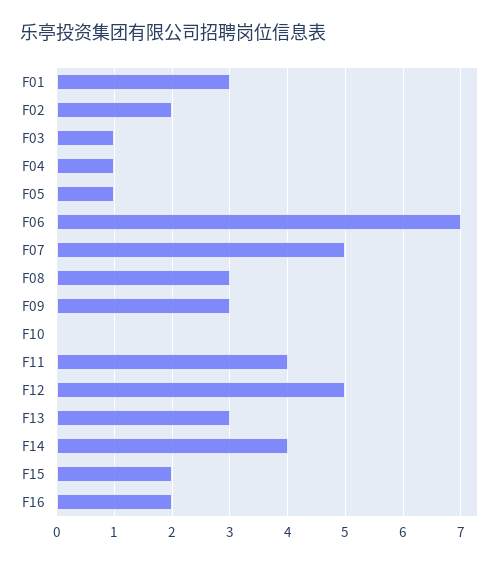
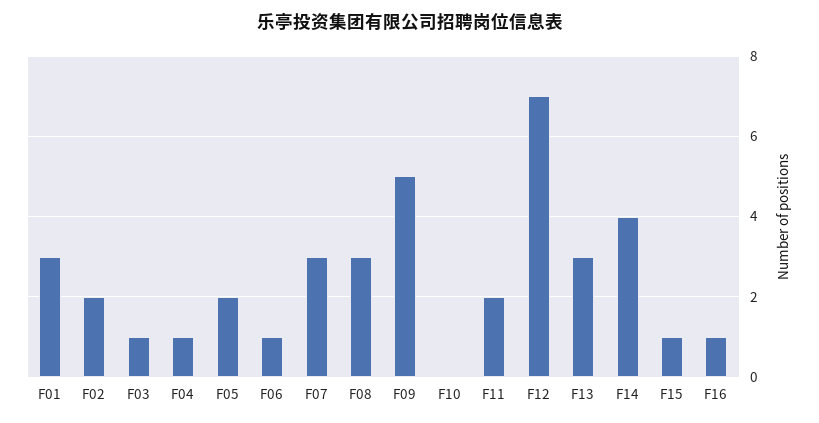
F05: 1 -> 2
F06: 7 -> 1
F07: 5 -> 3
F09: 3 -> 5
F11: 4 -> 2
F12: 5 -> 7
F15: 2 -> 1
F16: 2 -> 1

